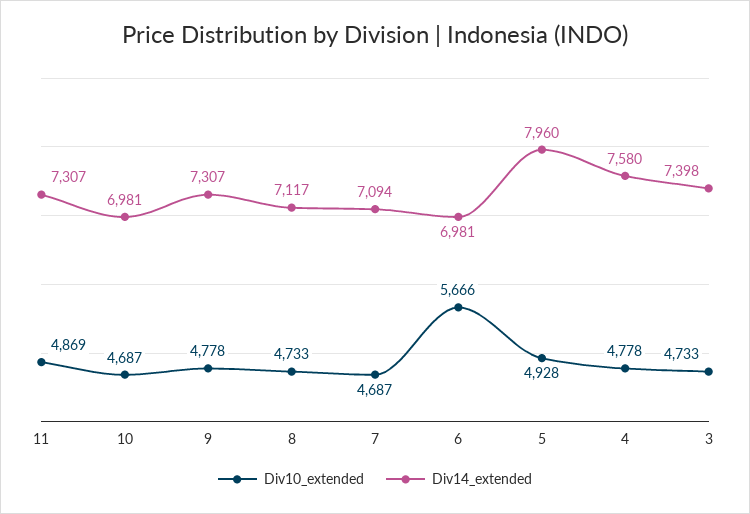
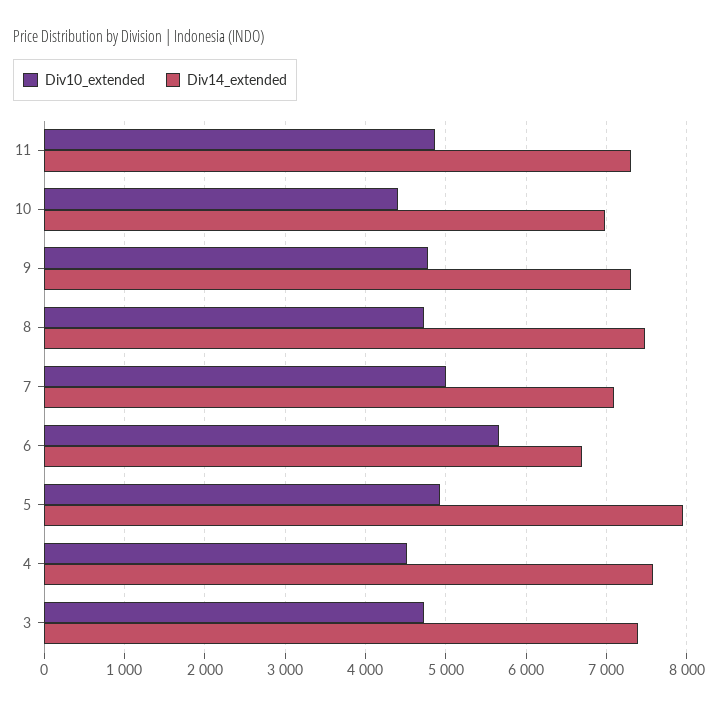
Div10_extended, 10: 4687 -> 4400
Div14_extended, 8: 7117 -> 7500
Div10_extended, 7: 4687 -> 5000
Div14_extended, 6: 6981 -> 6700
Div10_extended, 4: 4778 -> 4500

